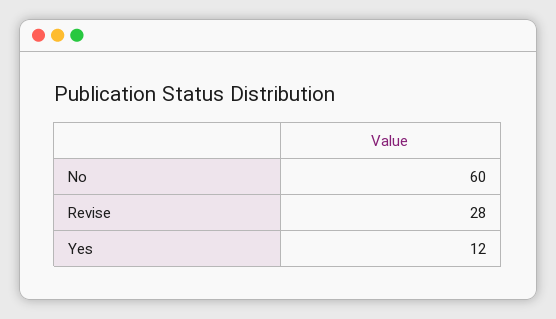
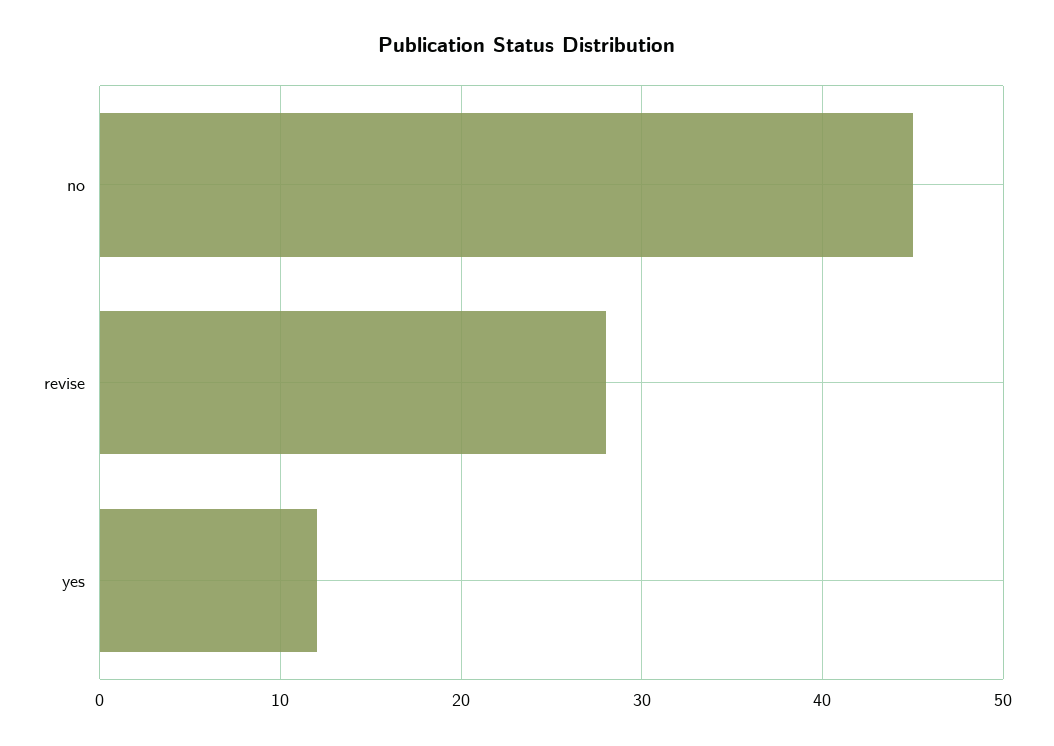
No: 60 -> 45

